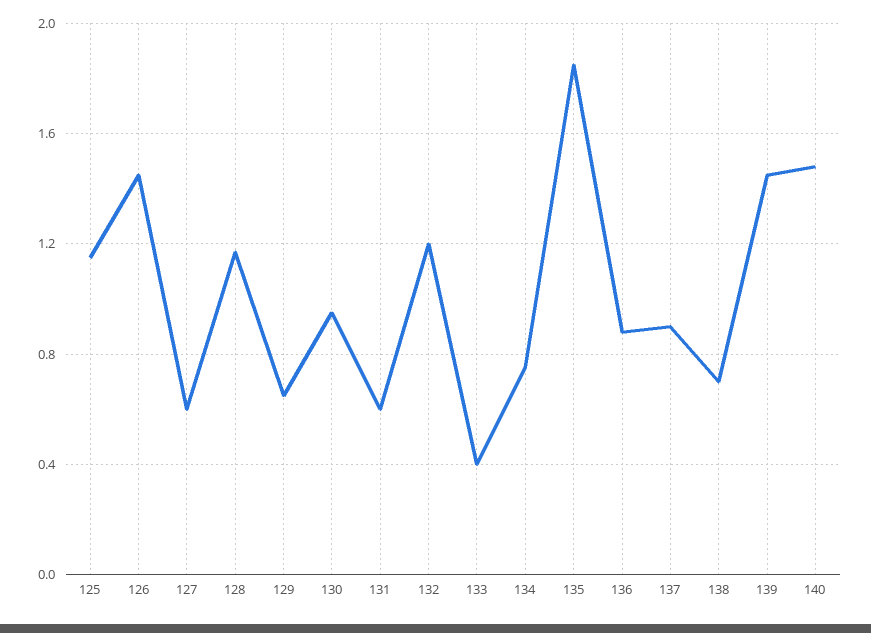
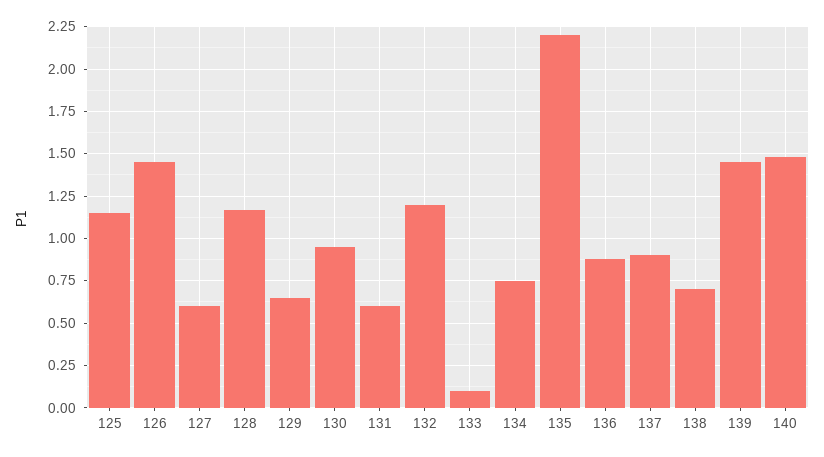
133: 0.4 -> 0.1
135: 1.85 -> 2.2

